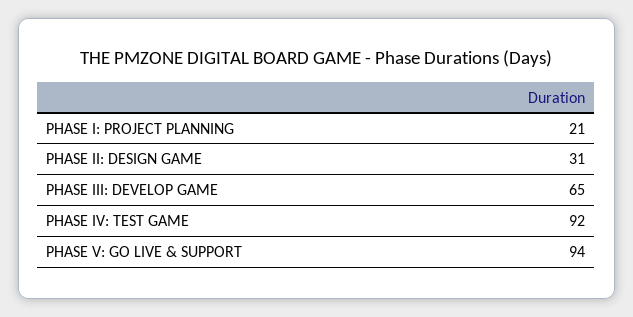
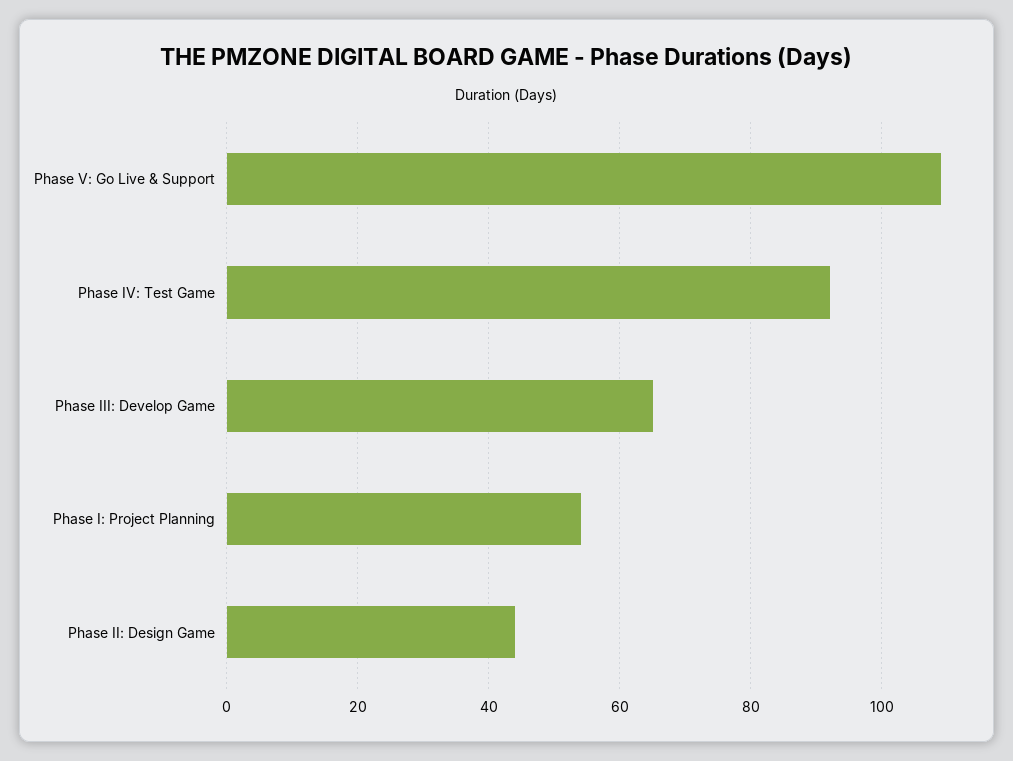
PHASE I: PROJECT PLANNING: 21 -> 55
PHASE II: DESIGN GAME: 31 -> 45
PHASE V: GO LIVE & SUPPORT: 94 -> 110

